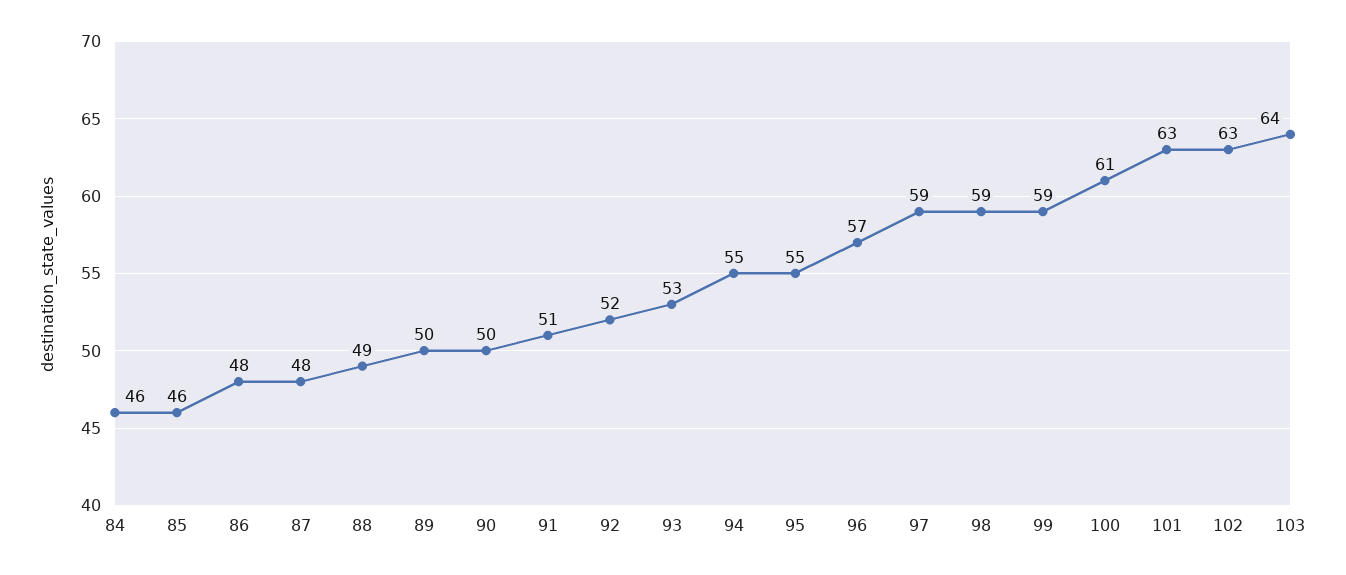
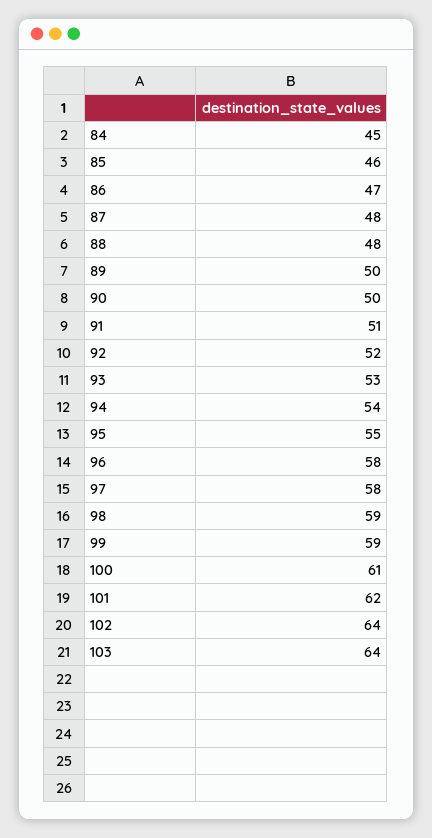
84: 46 -> 45
86: 48 -> 47
88: 49 -> 48
94: 55 -> 54
96: 57 -> 58
97: 59 -> 58
101: 63 -> 62
102: 63 -> 64

